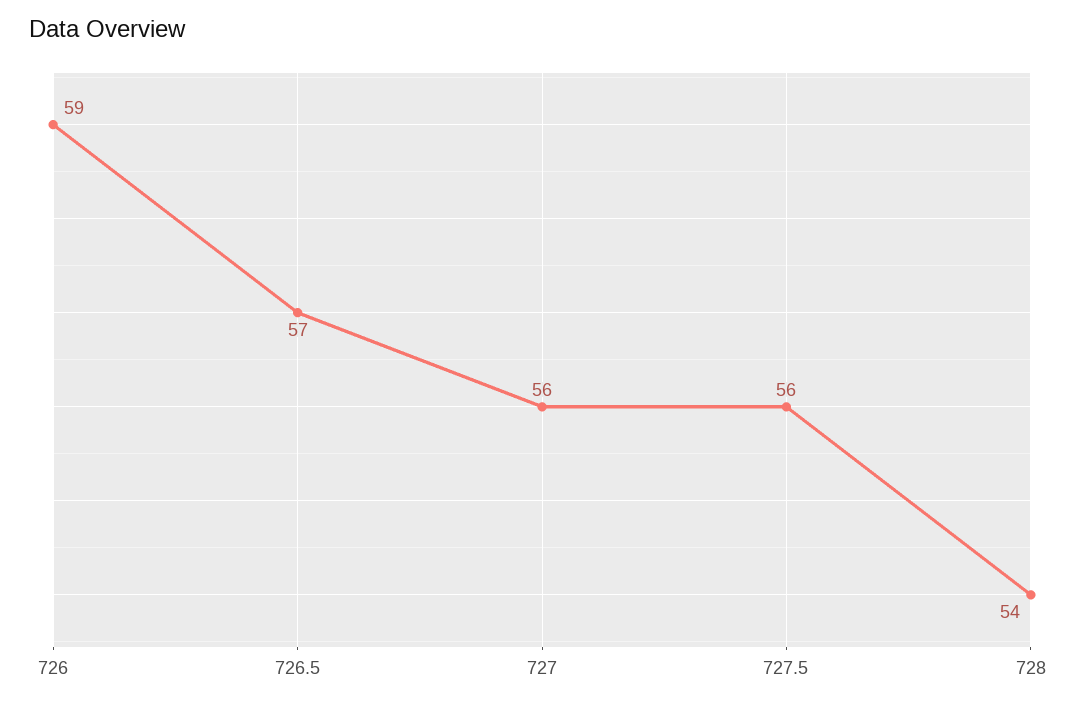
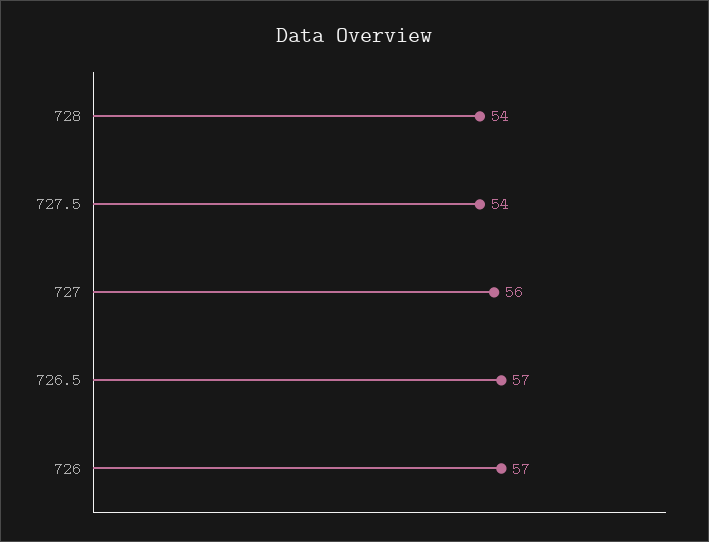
726: 59 -> 57
727.5: 56 -> 54

